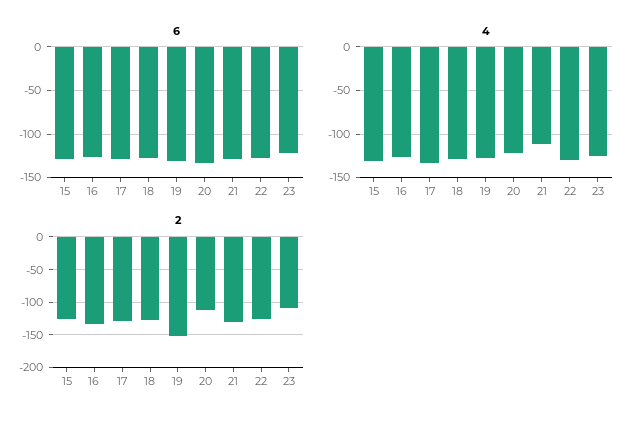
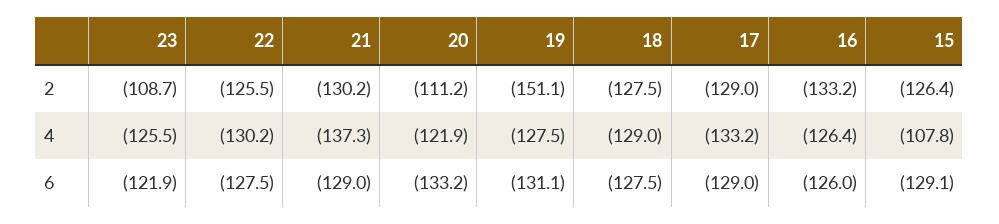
4, 15: -130 -> -107.8
4, 21: -110 -> -137.3

